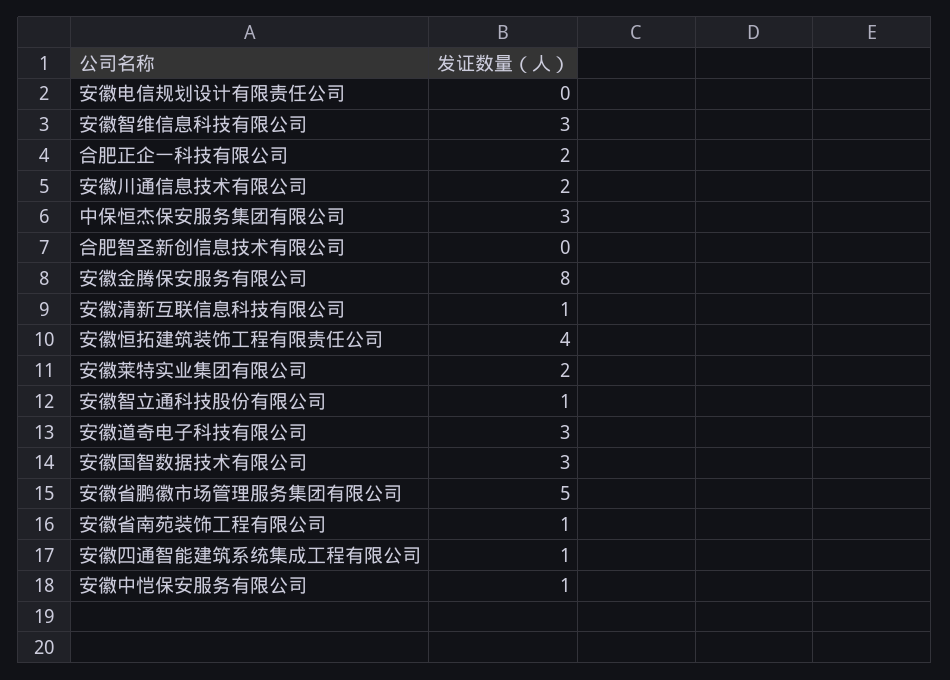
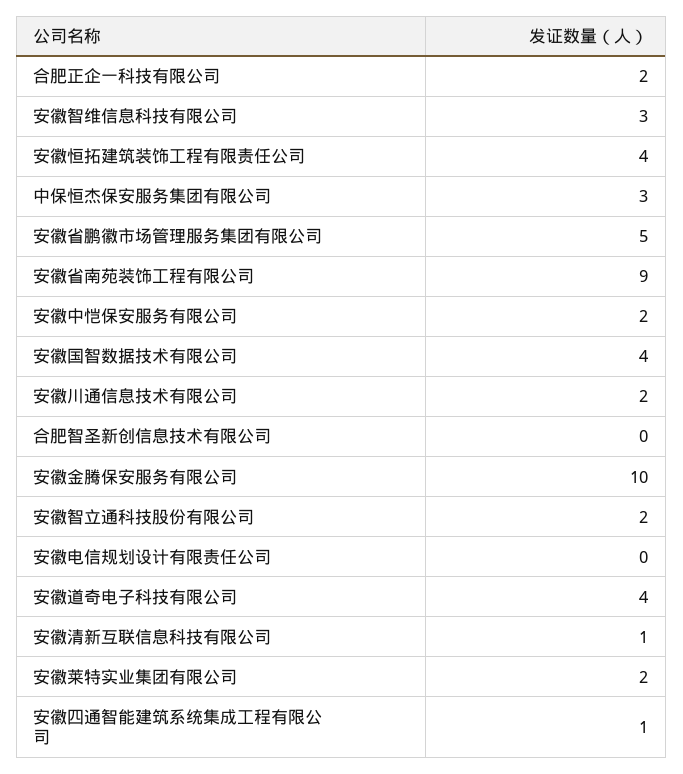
安徽金腾保安服务有限公司: 8 -> 10
安徽智立通科技股份有限公司: 1 -> 2
安徽道奇电子科技有限公司: 3 -> 4
安徽国智数据技术有限公司: 3 -> 4
安徽省南苑装饰工程有限公司: 1 -> 9
安徽中恺保安服务有限公司: 1 -> 2

